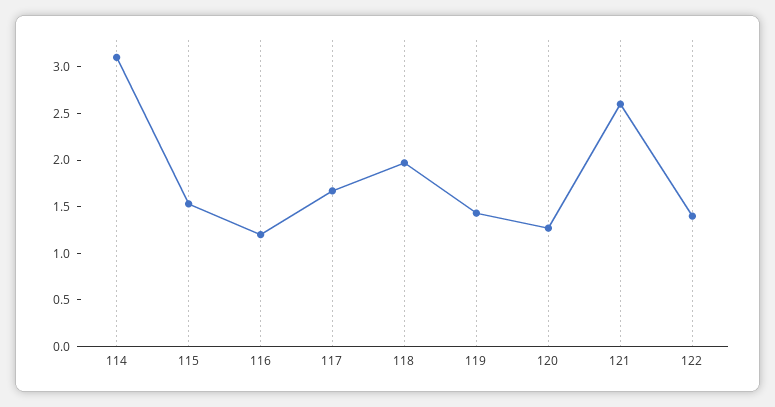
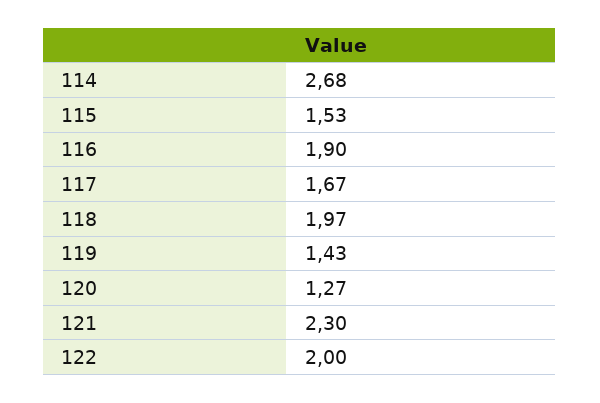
114: 3.1 -> 2.68
116: 1.2 -> 1.9
121: 2.6 -> 2.3
122: 1.4 -> 2

